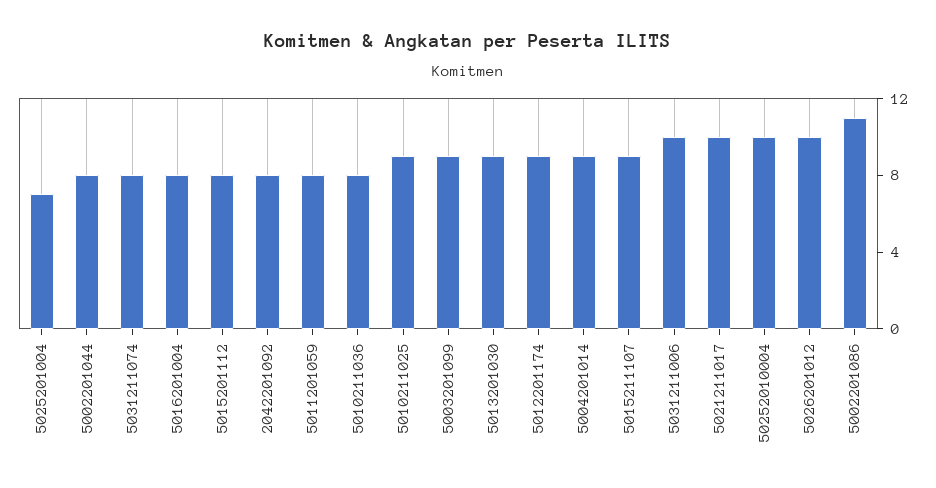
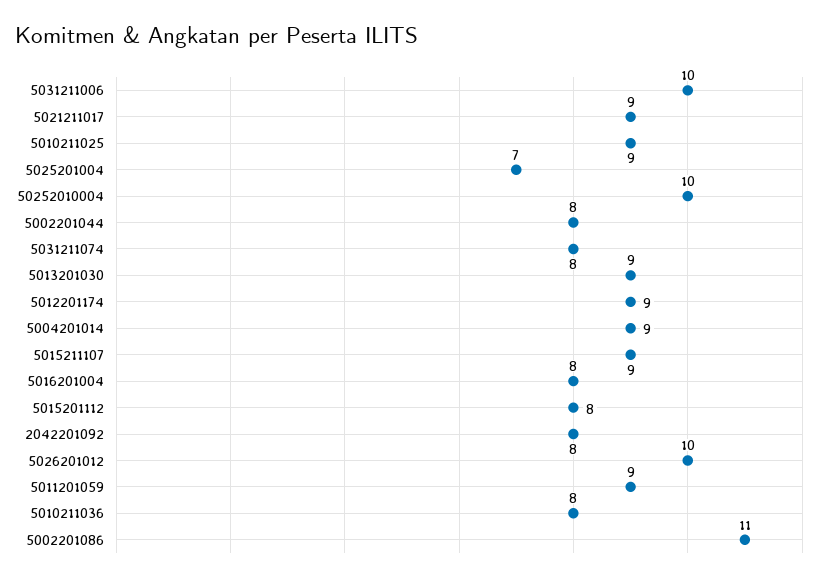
5011201059: 8 -> 9
5003201099: 9 -> none
5021211017: 10 -> 9

